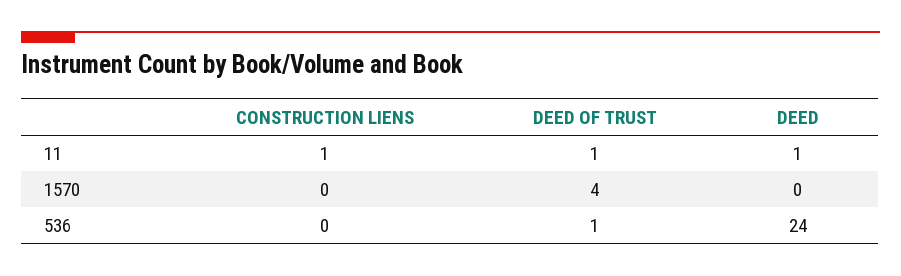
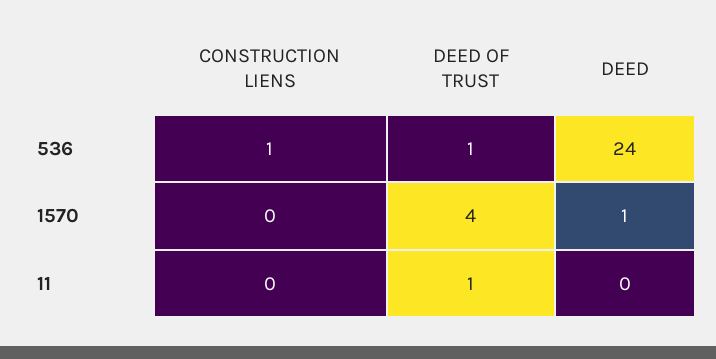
CONSTRUCTION LIENS, 11: 1 -> 0
DEED, 11: 1 -> 0
DEED, 1570: 0 -> 1
CONSTRUCTION LIENS, 536: 0 -> 1

